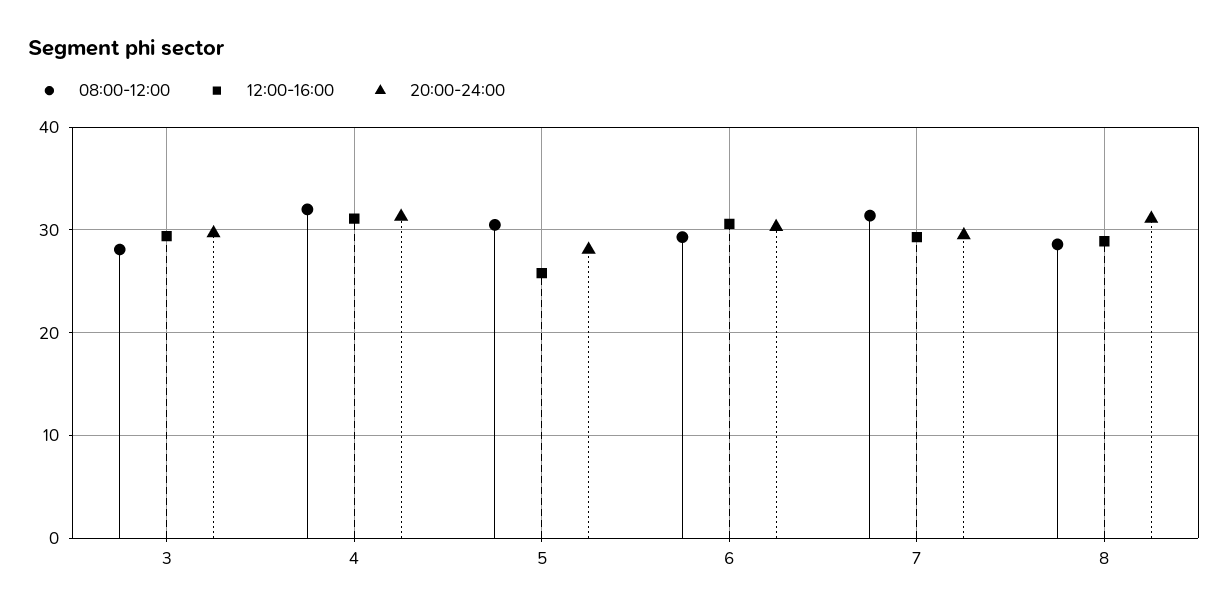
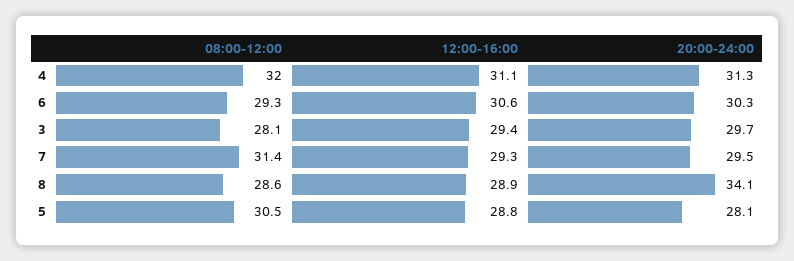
12:00-16:00, 5: 26 -> 28.8
20:00-24:00, 8: 31 -> 34.1

